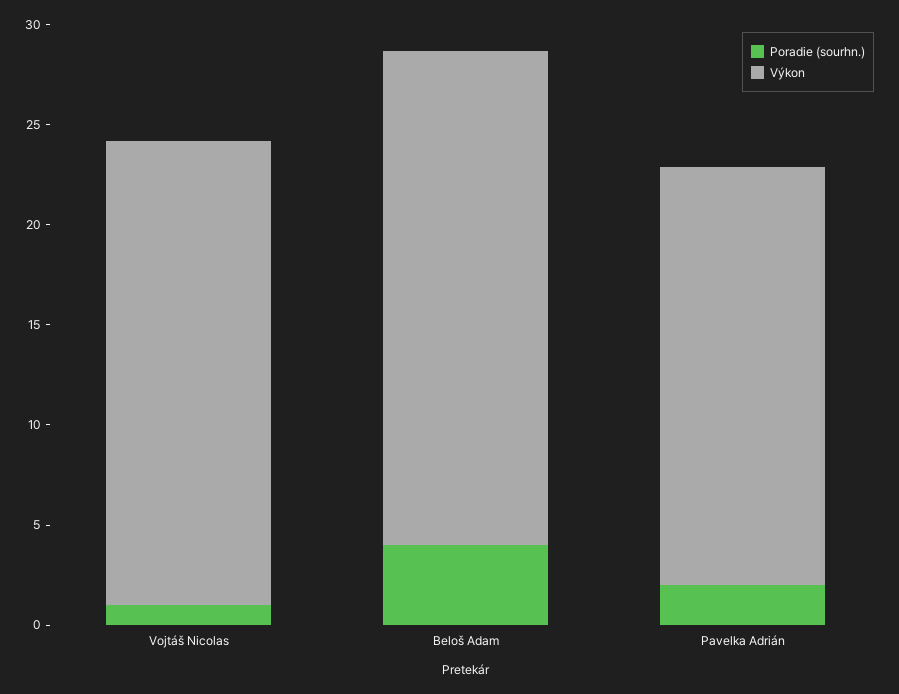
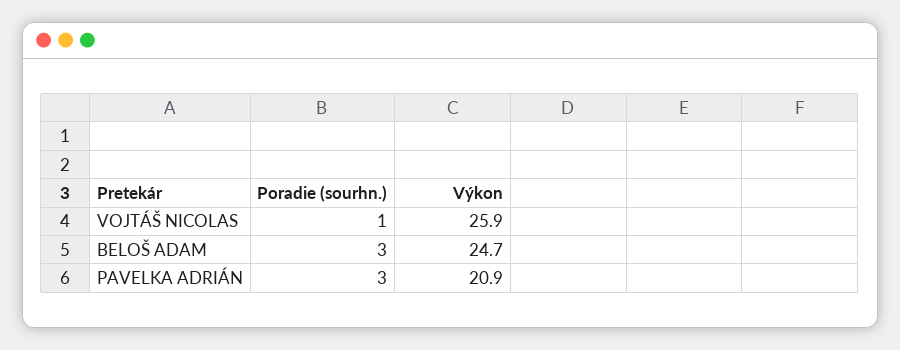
Výkon, Vojtáš Nicolas: 23 -> 25.9
Poradie (sourhn.), Beloš Adam: 4 -> 3
Poradie (sourhn.), Pavelka Adrián: 2 -> 3

